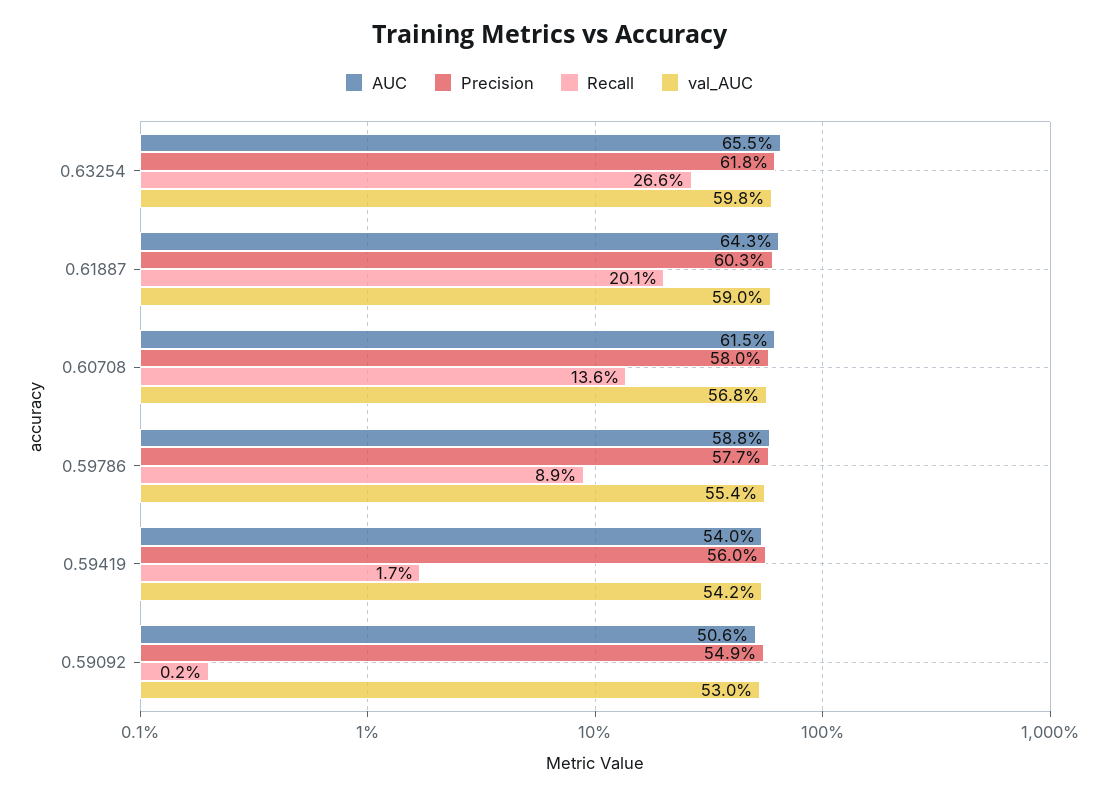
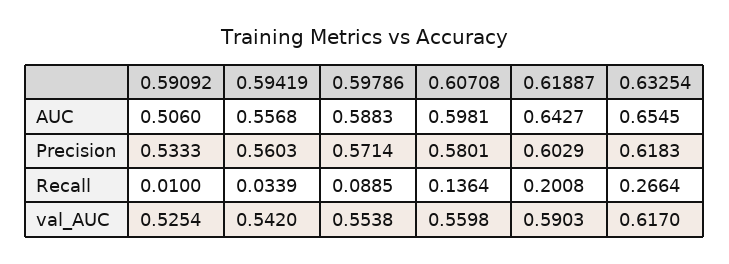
val_AUC, 0.63254: 0.598 -> 0.617
AUC, 0.60708: 0.615 -> 0.5981
val_AUC, 0.60708: 0.568 -> 0.5598
Precision, 0.59786: 0.577 -> 0.5714
AUC, 0.59419: 0.54 -> 0.5568
Recall, 0.59419: 0.017 -> 0.0339
Precision, 0.59092: 0.549 -> 0.5333
Recall, 0.59092: 0.002 -> 0.01
val_AUC, 0.59092: 0.53 -> 0.5254

